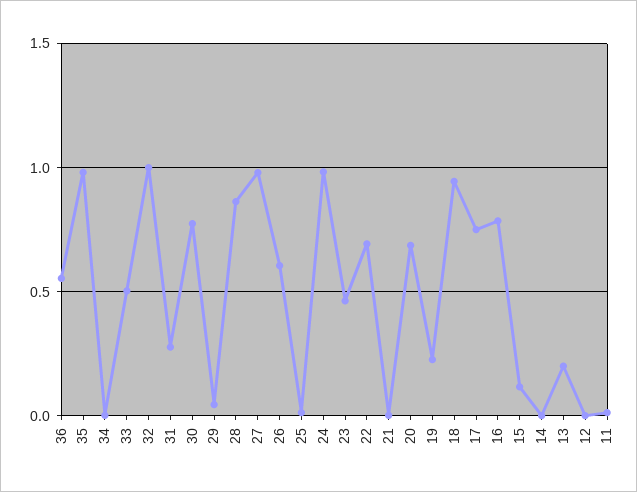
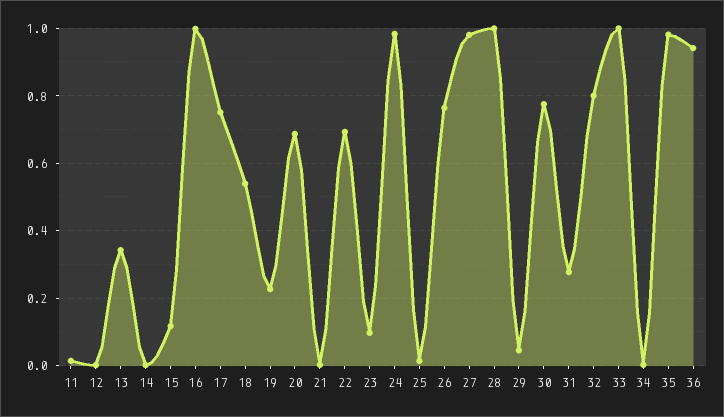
36: 0.55 -> 0.94
33: 0.5 -> 1
32: 1 -> 0.8
28: 0.85 -> 1
26: 0.6 -> 0.76
23: 0.45 -> 0.1
18: 0.95 -> 0.54
16: 0.8 -> 1
13: 0.2 -> 0.34

